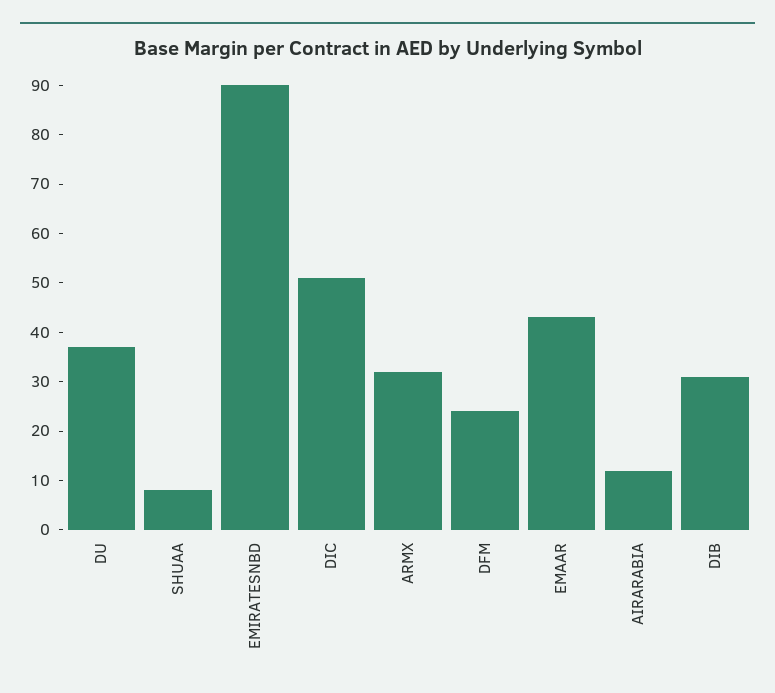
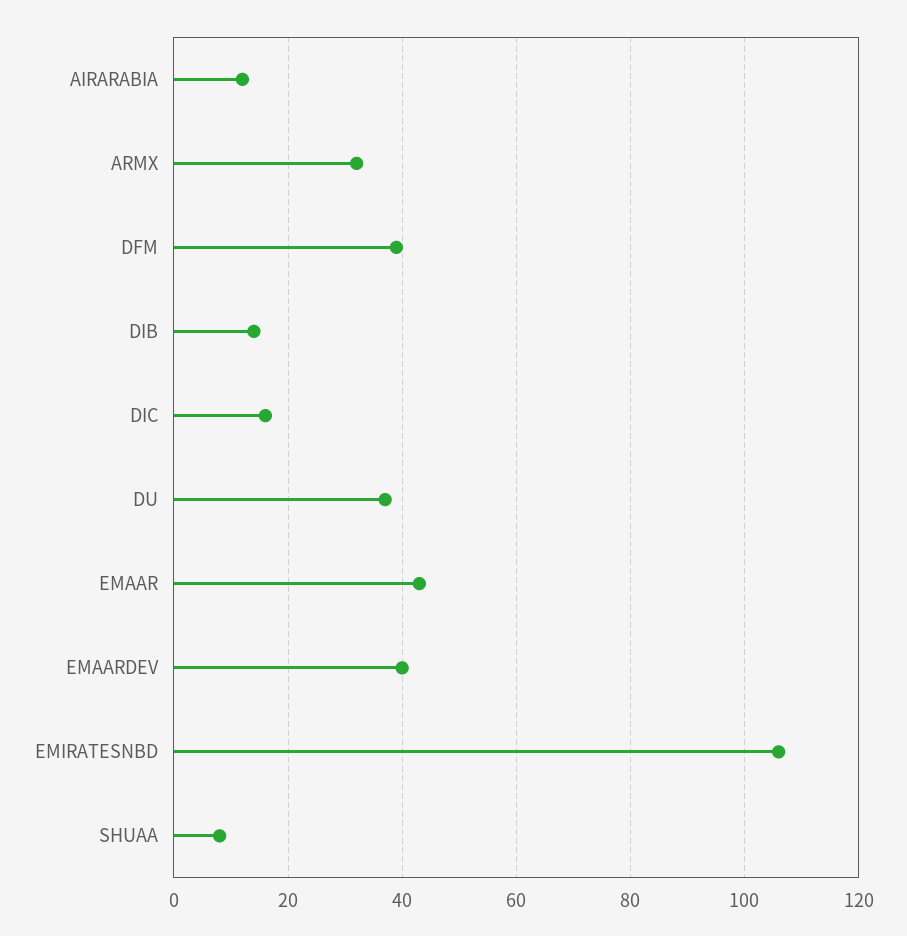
EMIRATESNBD: 90 -> 105
DIC: 50 -> 15
DFM: 25 -> 40
DIB: 30 -> 15
EMAARDEV: none -> 40

